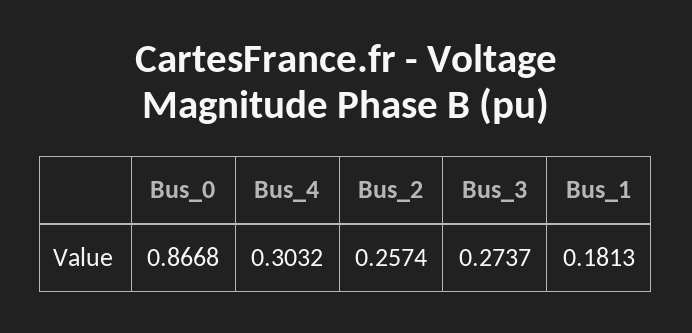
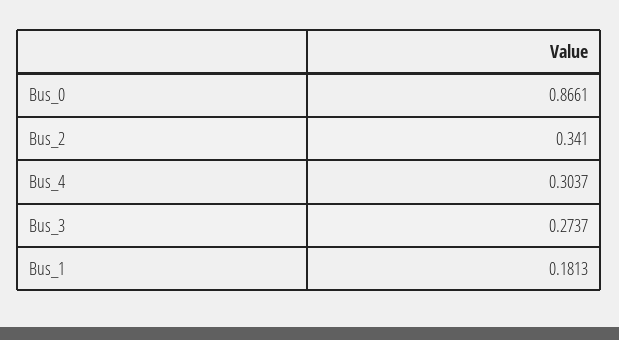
Bus_0: 0.8668 -> 0.8661
Bus_4: 0.3032 -> 0.3037
Bus_2: 0.2574 -> 0.341

